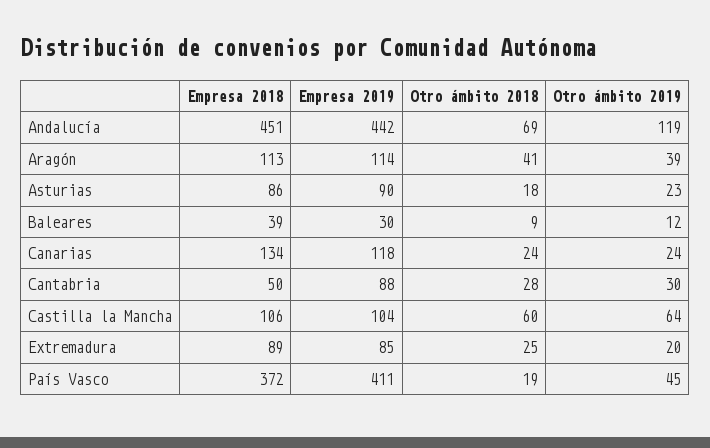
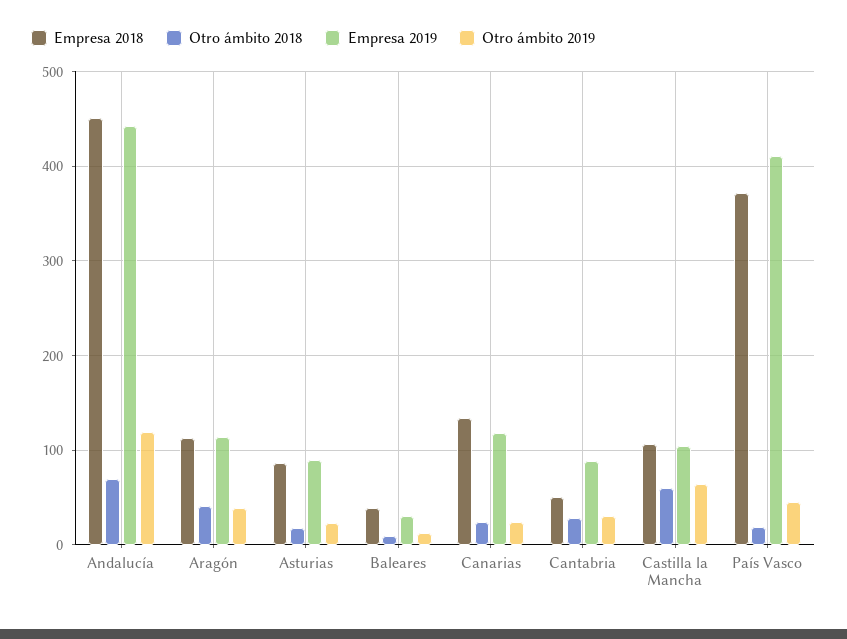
Empresa 2018, Extremadura: 89 -> none
Empresa 2019, Extremadura: 85 -> none
Otro ámbito 2018, Extremadura: 25 -> none
Otro ámbito 2019, Extremadura: 20 -> none

